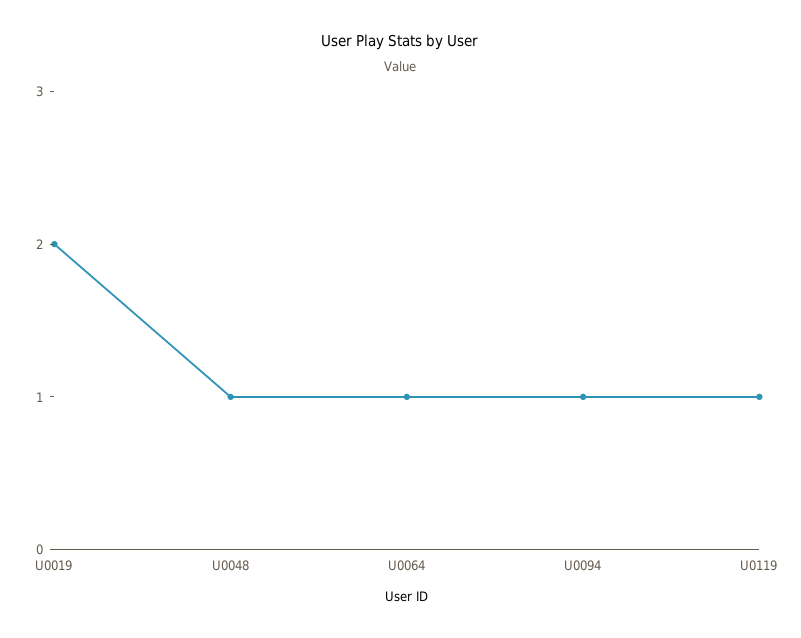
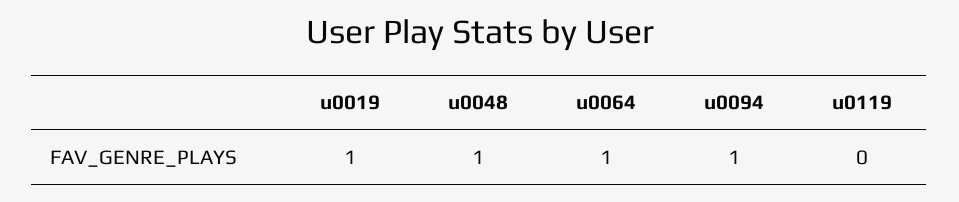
U0019: 2 -> 1
U0119: 1 -> 0

